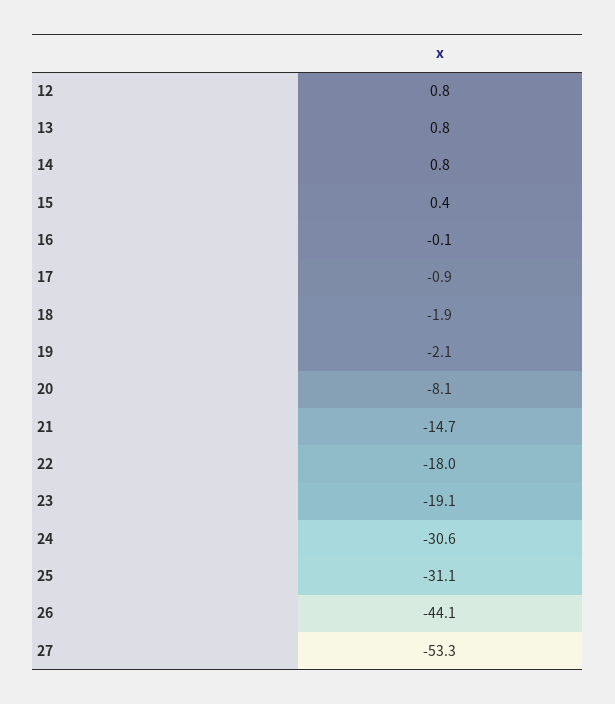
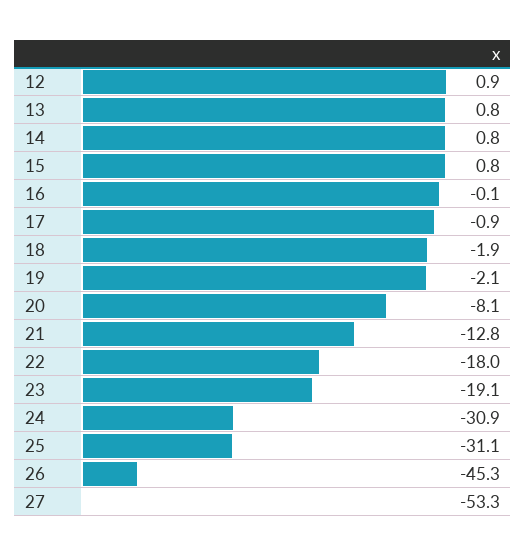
12: 0.8 -> 0.9
15: 0.4 -> 0.8
21: -14.7 -> -12.8
24: -30.6 -> -30.9
26: -44.1 -> -45.3

